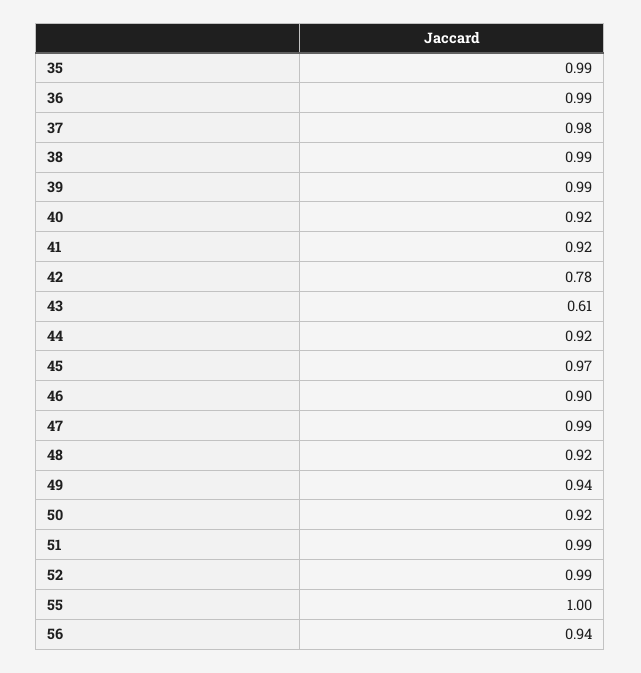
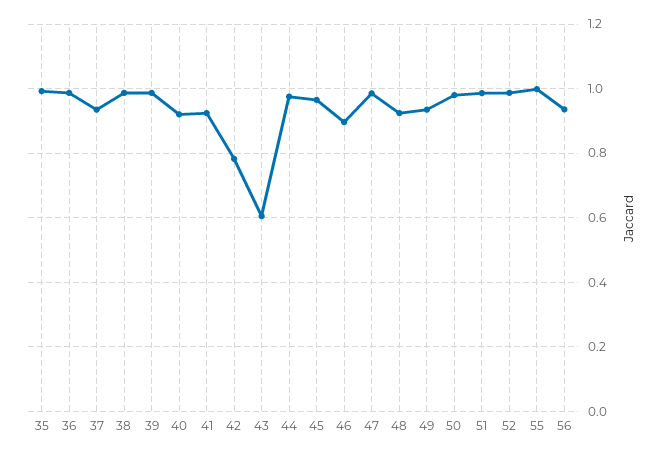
37: 0.98 -> 0.94
44: 0.92 -> 0.98
50: 0.92 -> 0.98

